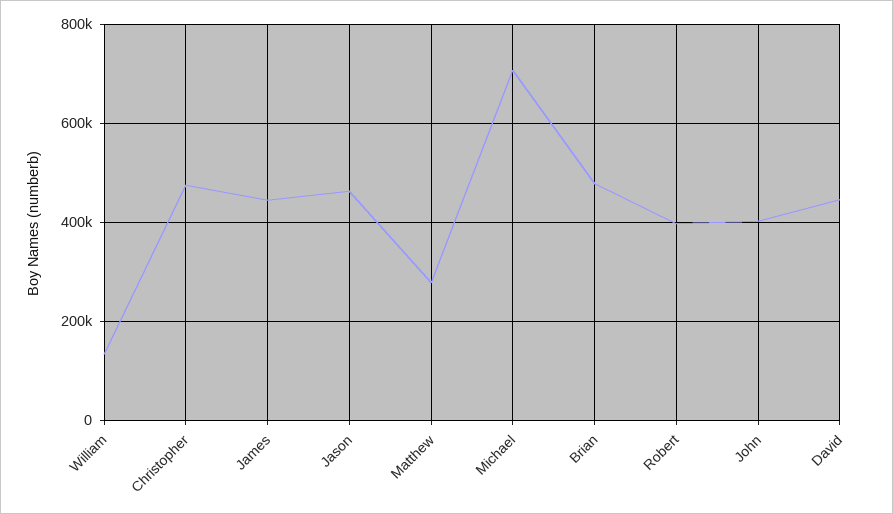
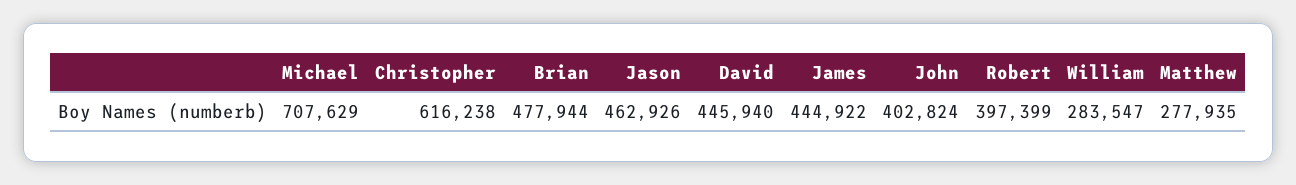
William: 140000 -> 283547
Christopher: 480000 -> 616238

